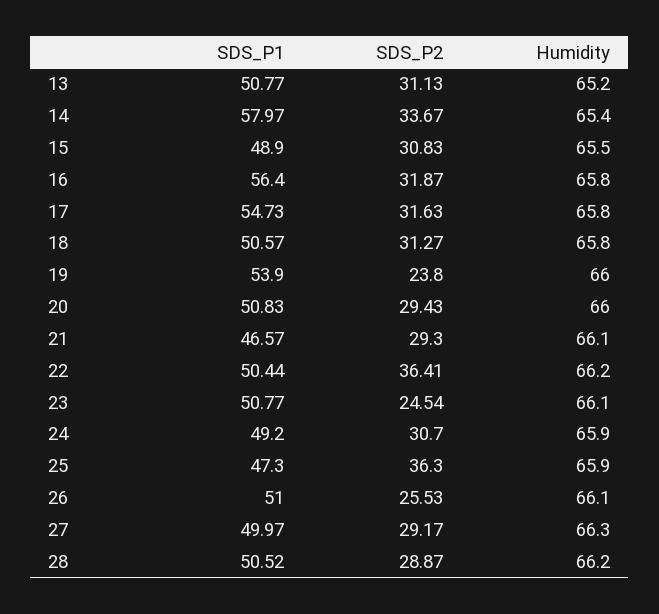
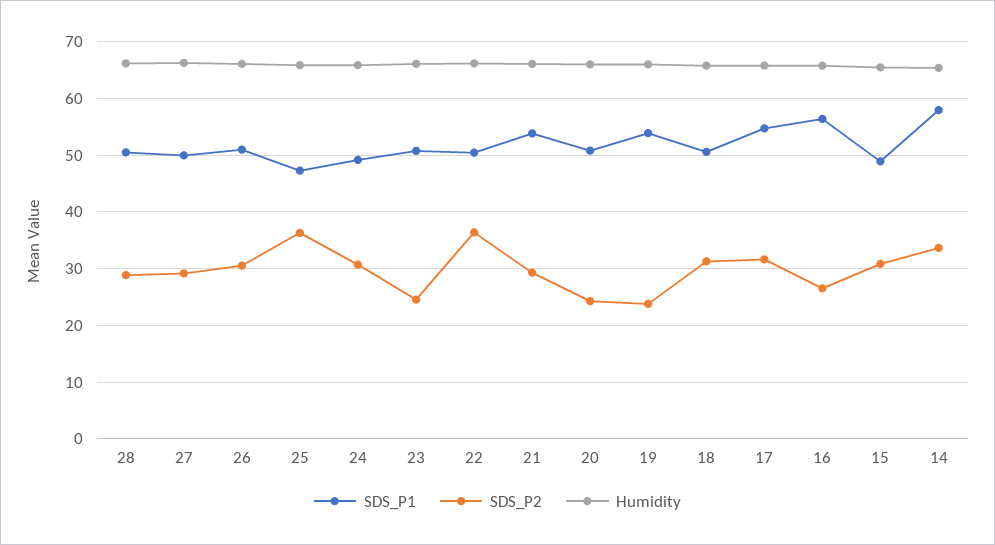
SDS_P1, 13: 50.77 -> none
SDS_P2, 13: 31.13 -> none
Humidity, 13: 65.2 -> none
SDS_P2, 16: 31.87 -> 26
SDS_P2, 20: 29.43 -> 24
SDS_P1, 21: 46.57 -> 54
SDS_P2, 26: 25.53 -> 30

